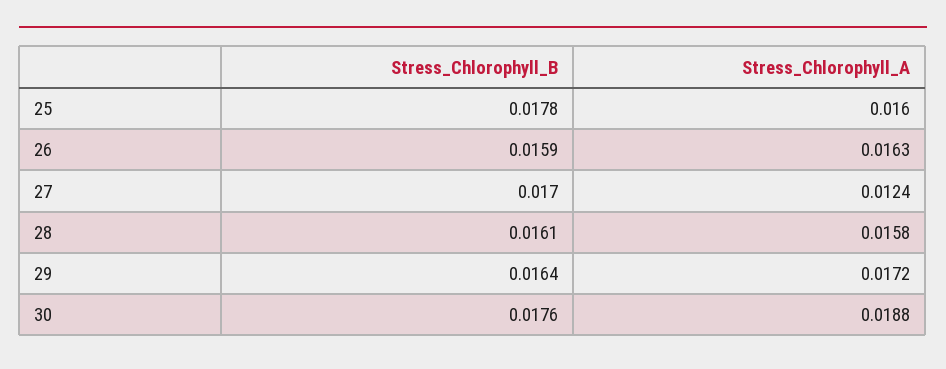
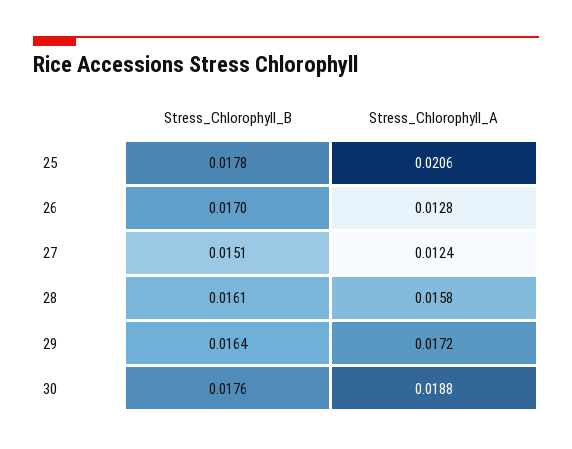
Stress_Chlorophyll_A, 25: 0.016 -> 0.0206
Stress_Chlorophyll_B, 26: 0.0159 -> 0.017
Stress_Chlorophyll_A, 26: 0.0163 -> 0.0128
Stress_Chlorophyll_B, 27: 0.017 -> 0.0151

